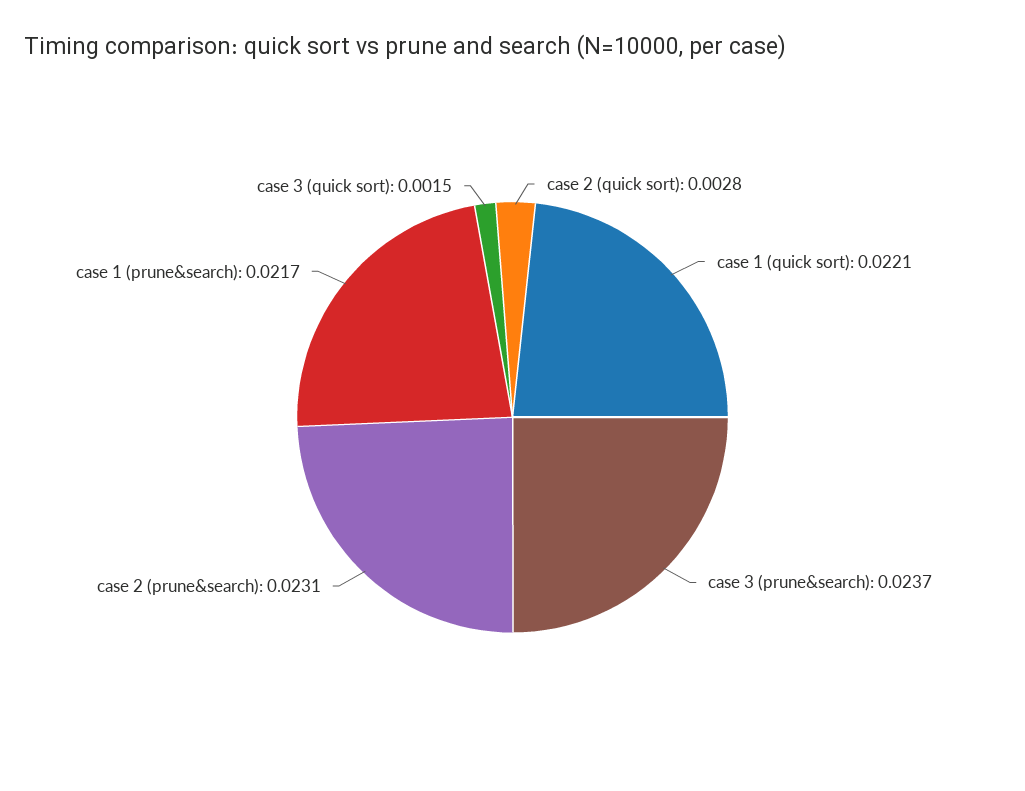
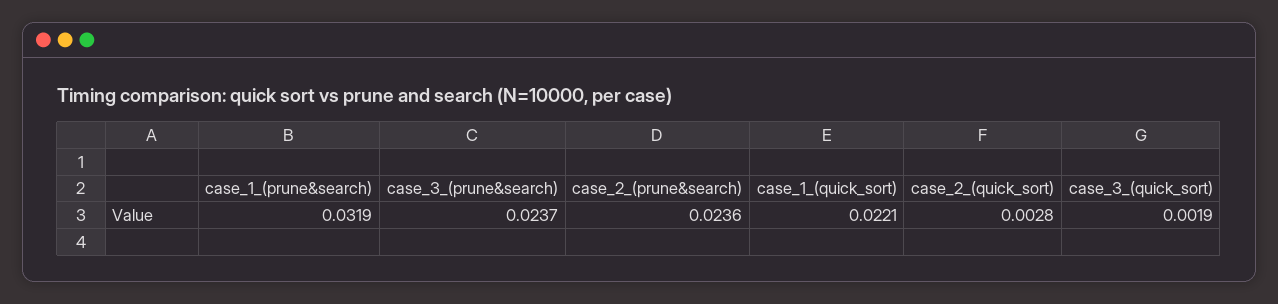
case 2 (prune&search): 0.0231 -> 0.0236
case 1 (prune&search): 0.0217 -> 0.0319
case 3 (quick sort): 0.0015 -> 0.0019

